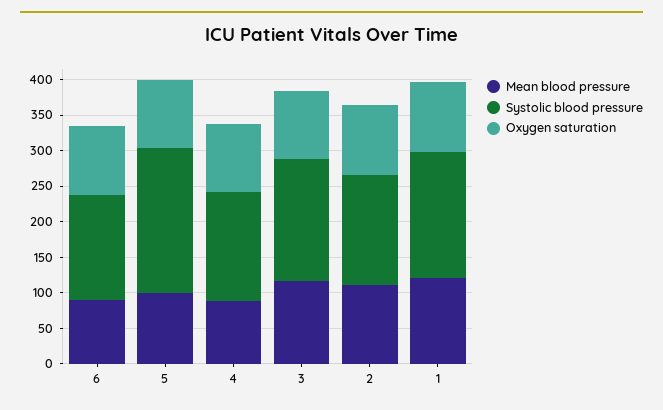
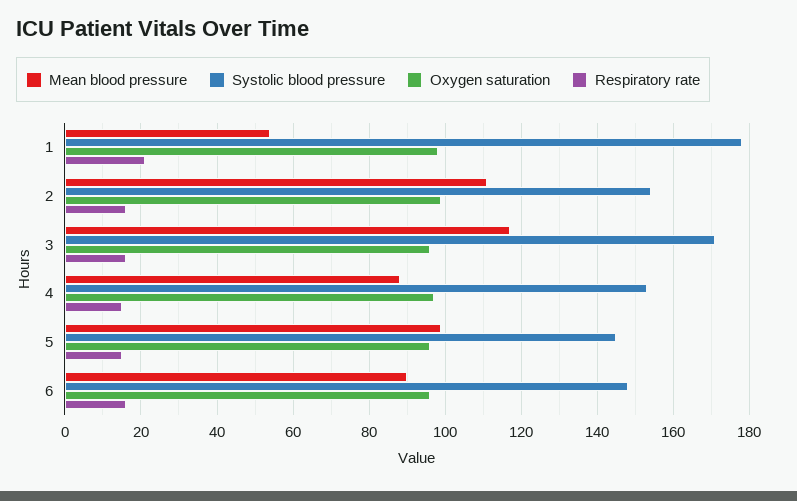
Systolic blood pressure, 5: 200 -> 145
Mean blood pressure, 1: 125 -> 55
Respiratory rate, 1: none -> 20
Respiratory rate, 2: none -> 15
Respiratory rate, 3: none -> 15
Respiratory rate, 4: none -> 15
Respiratory rate, 5: none -> 15
Respiratory rate, 6: none -> 15

